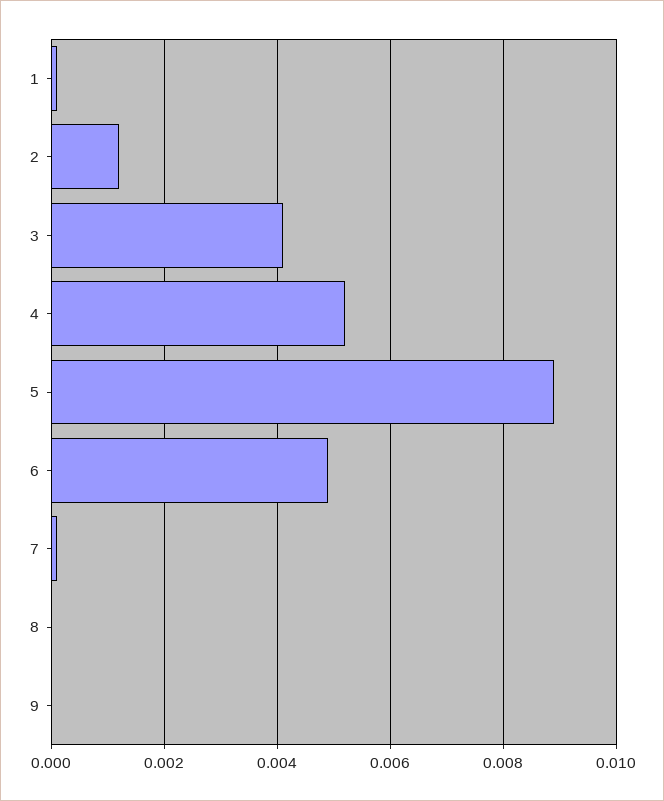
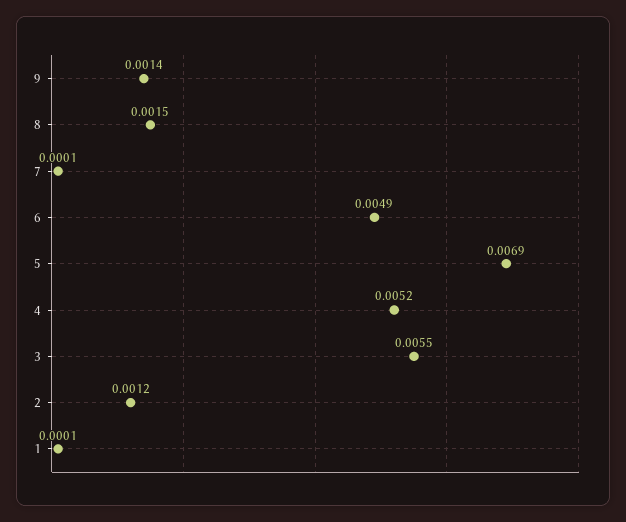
3: 0.004 -> 0.0055
5: 0.009 -> 0.0069
8: 0 -> 0.0015
9: 0 -> 0.0014

